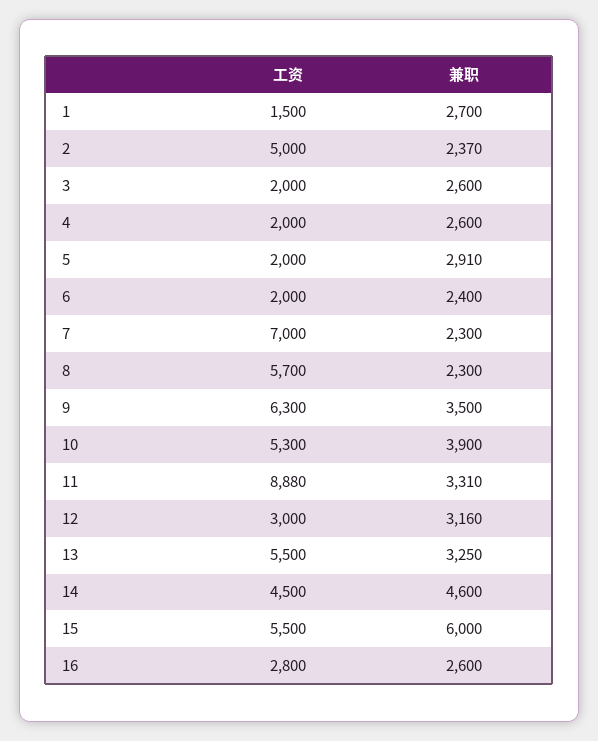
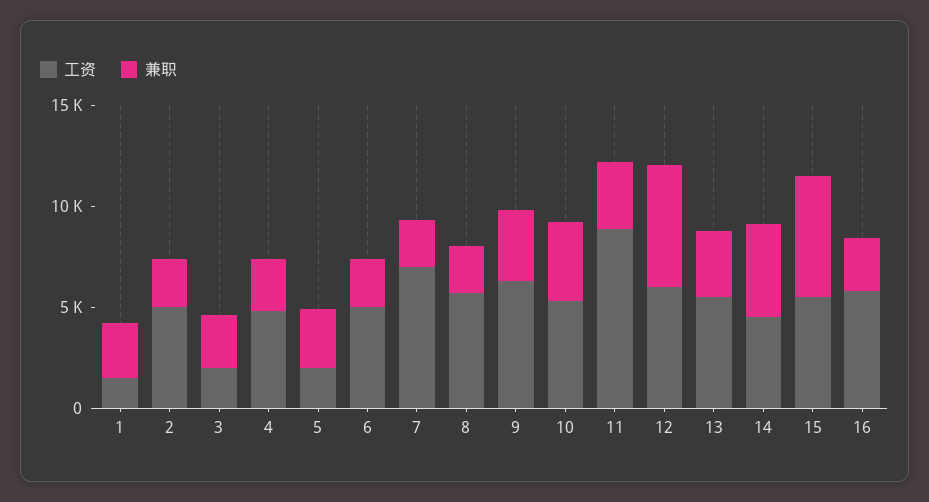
工资, 4: 2000 -> 5000
工资, 6: 2000 -> 5000
工资, 12: 3000 -> 6000
兼职, 12: 3160 -> 6000
工资, 16: 2800 -> 6000

